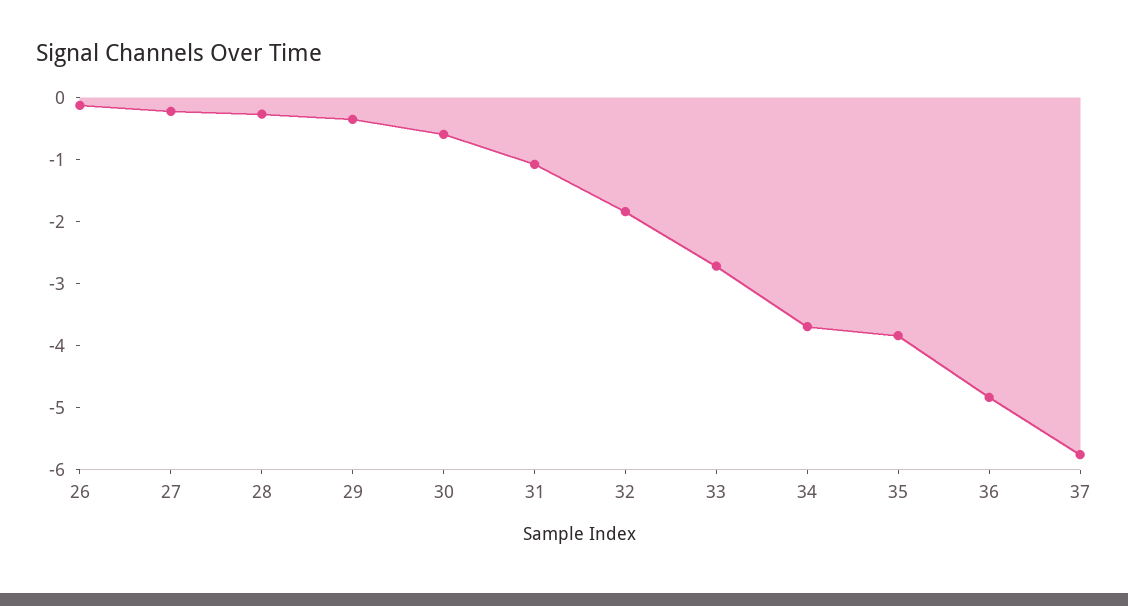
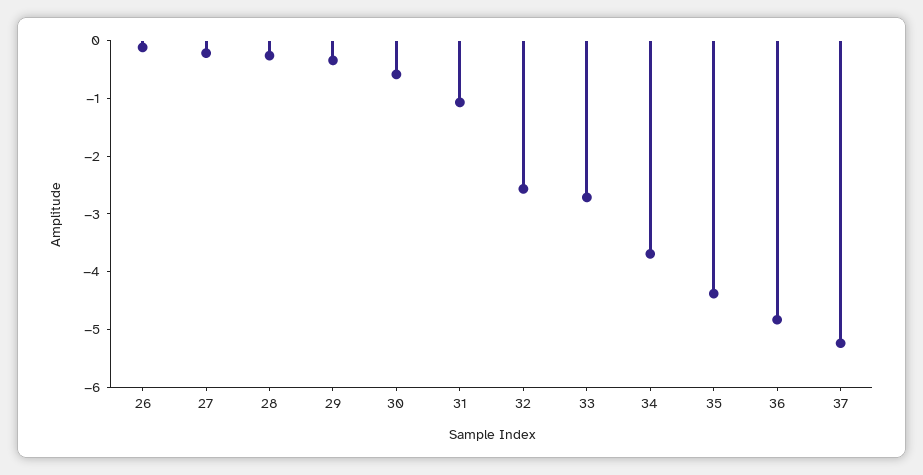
32: -1.8 -> -2.6
35: -3.8 -> -4.4
37: -5.8 -> -5.2

